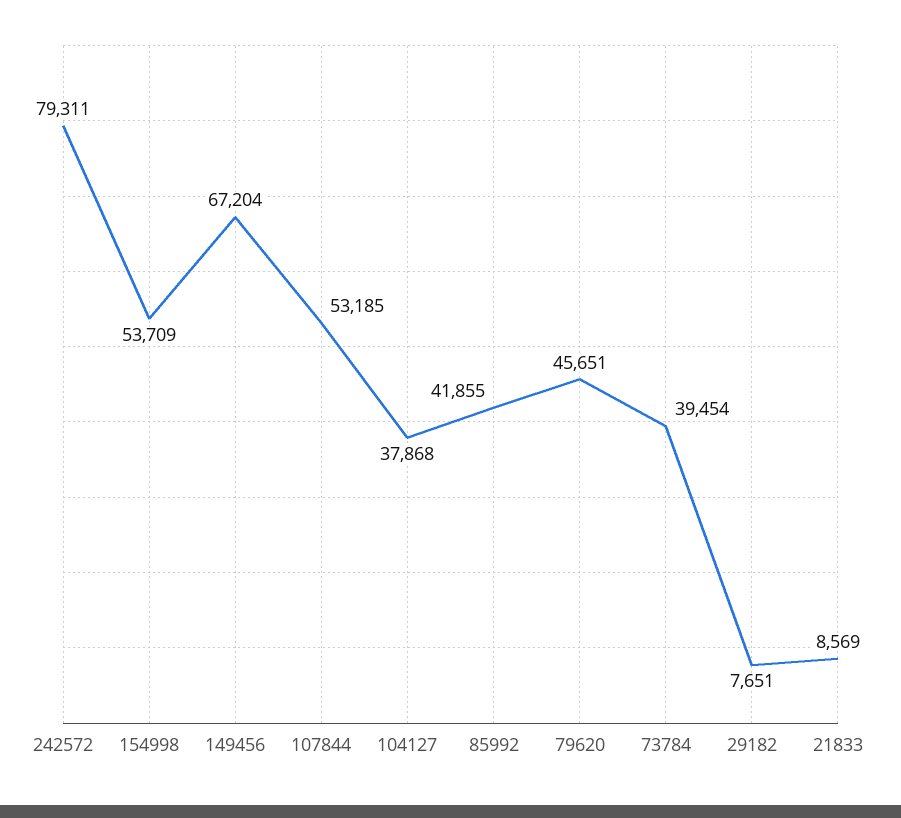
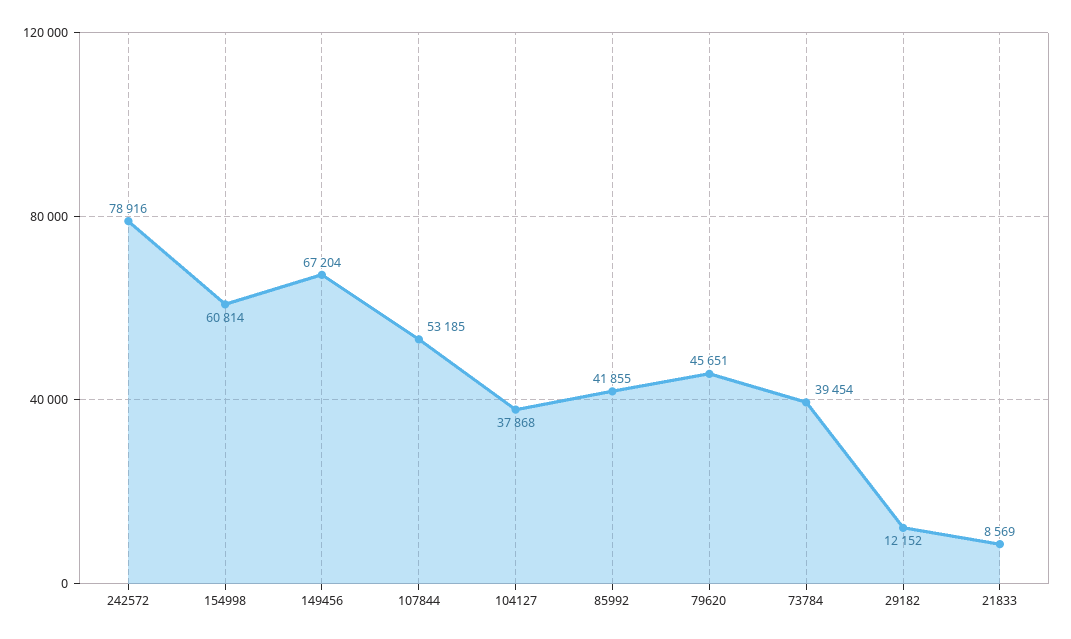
242572: 79311 -> 78916
154998: 53709 -> 60814
29182: 7651 -> 12152

